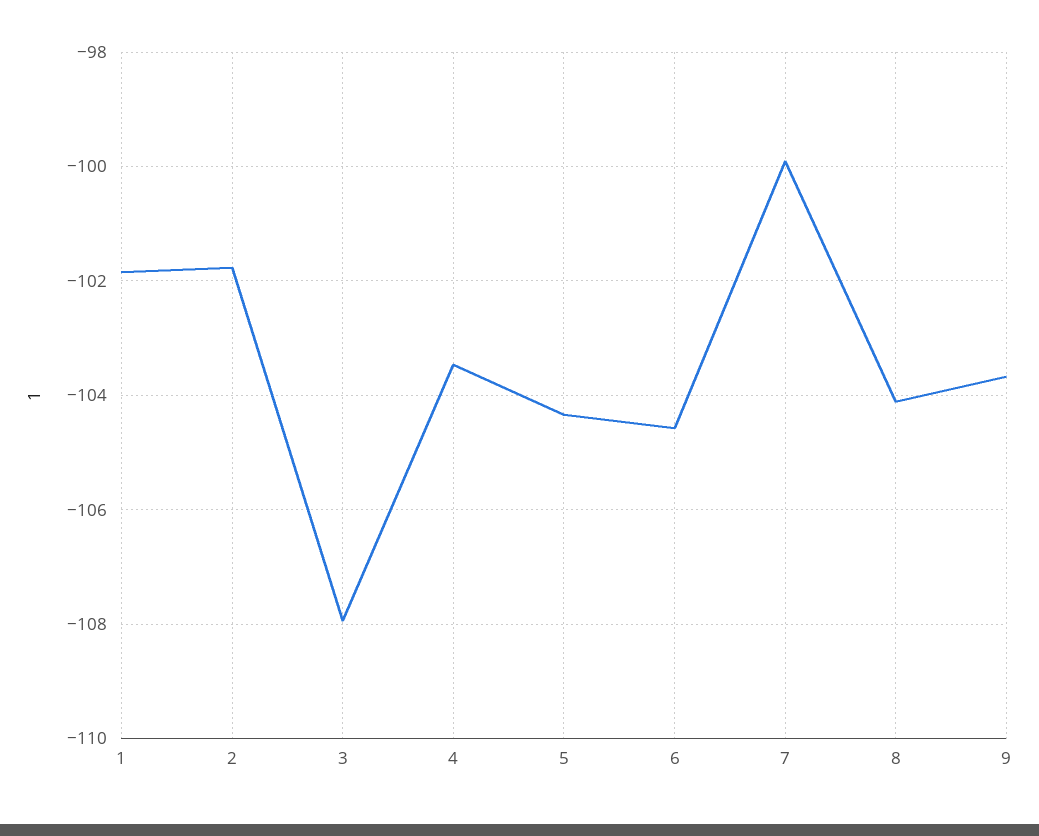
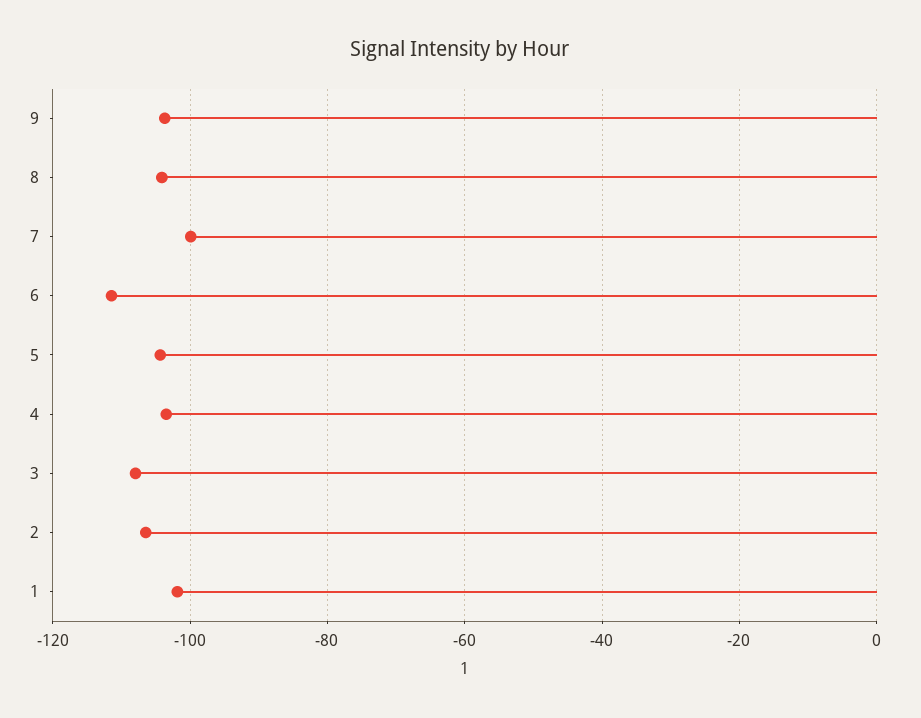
2: -101.8 -> -106
6: -104.6 -> -112

